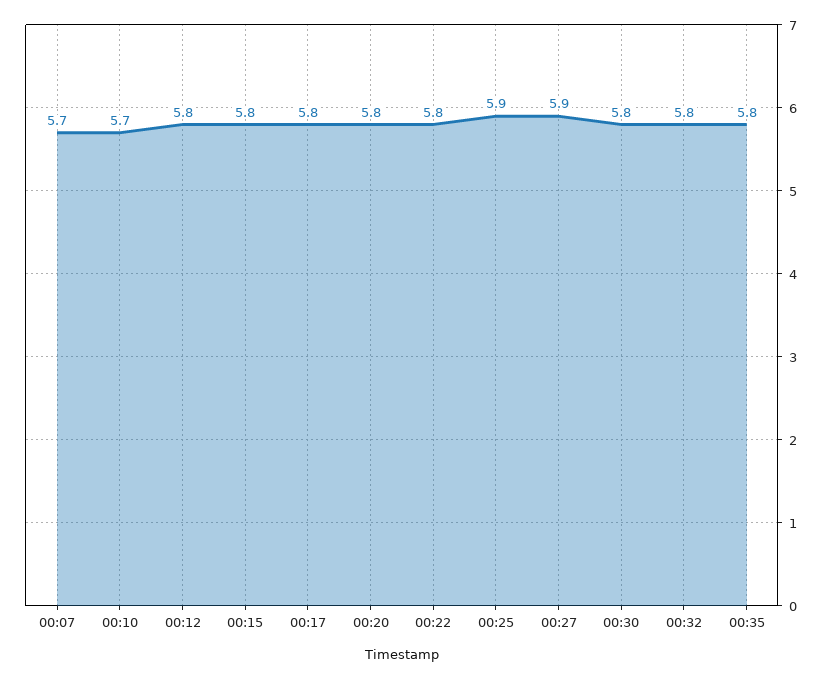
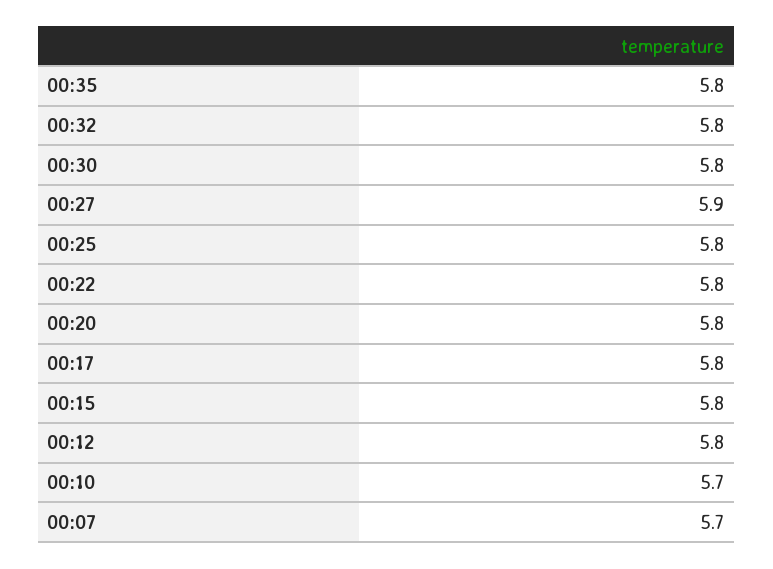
00:25: 5.9 -> 5.8

